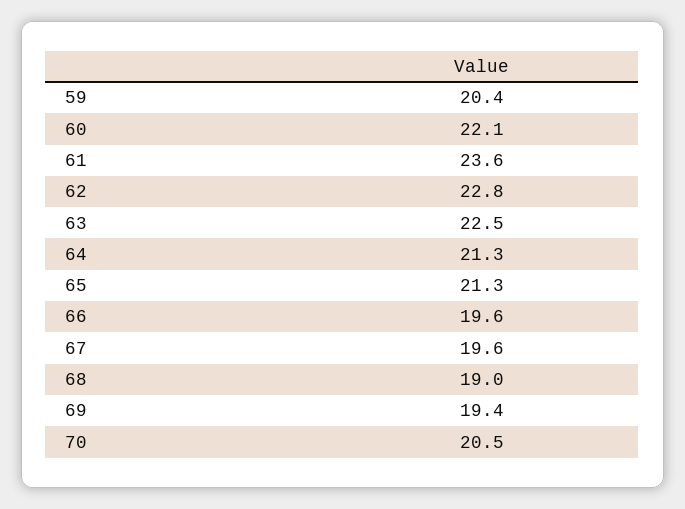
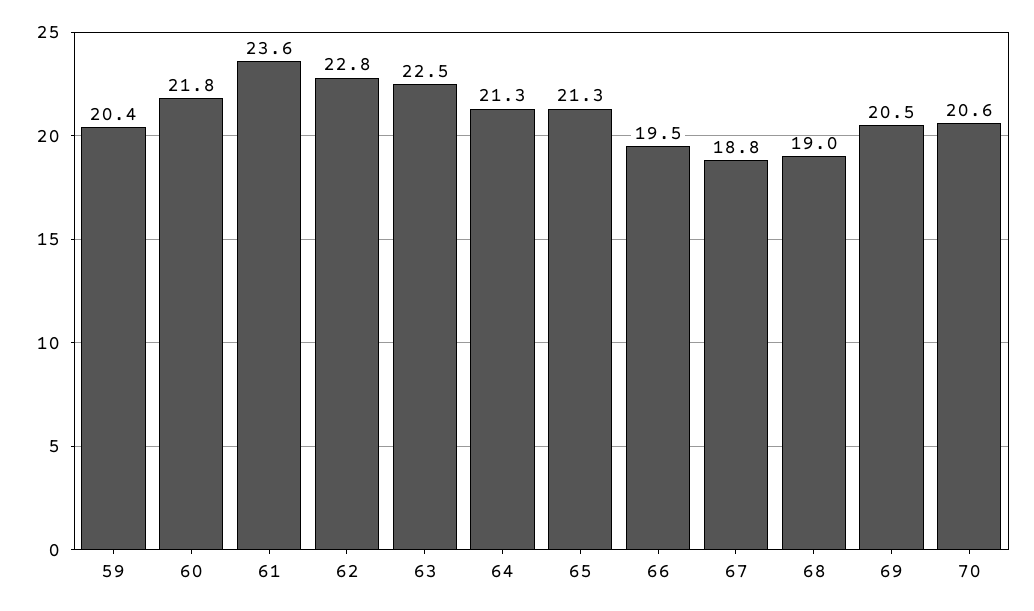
60: 22.1 -> 21.8
66: 19.6 -> 19.5
67: 19.6 -> 18.8
69: 19.4 -> 20.5
70: 20.5 -> 20.6

